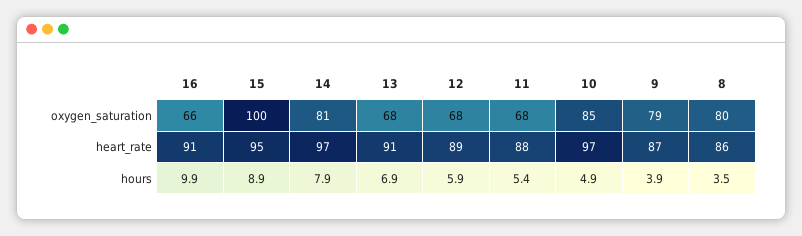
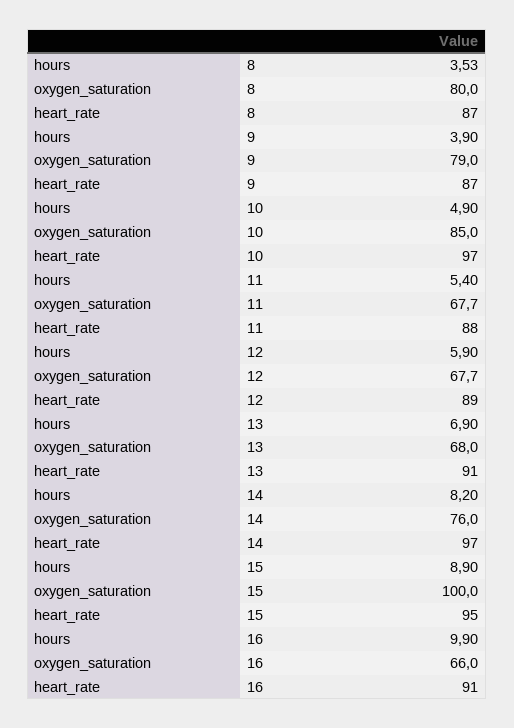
14, oxygen_saturation: 81 -> 76
8, heart_rate: 86 -> 87
14, hours: 7.9 -> 8.2

